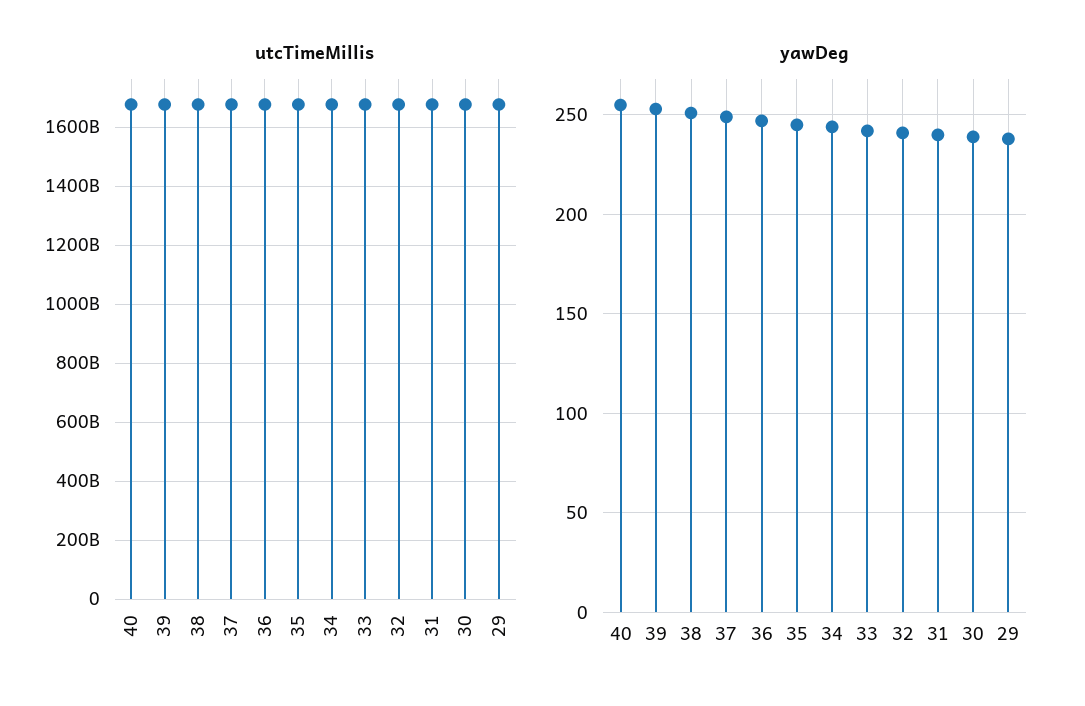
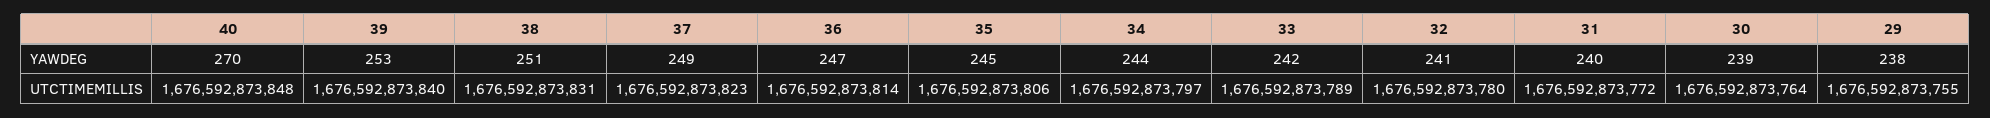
yawDeg, 40: 255 -> 270

